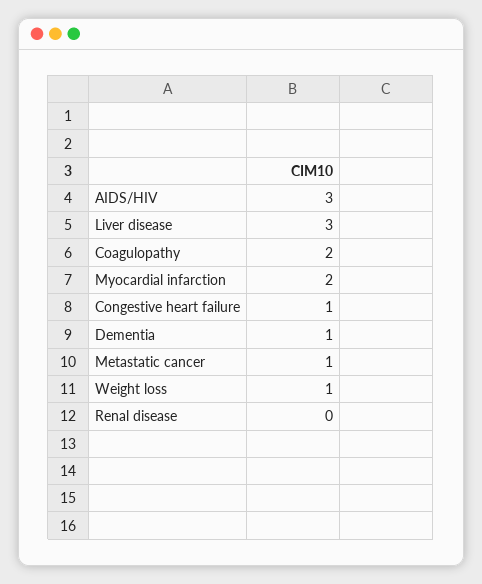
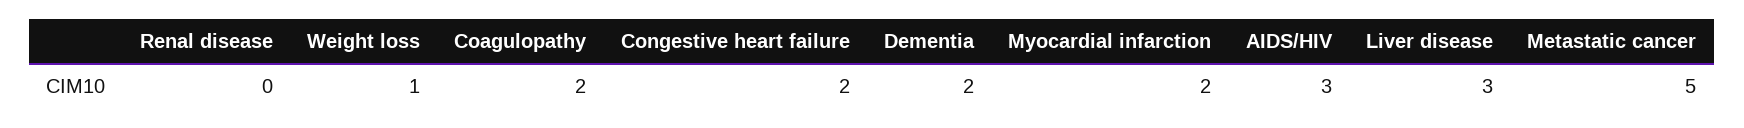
Congestive heart failure: 1 -> 2
Dementia: 1 -> 2
Metastatic cancer: 1 -> 5

